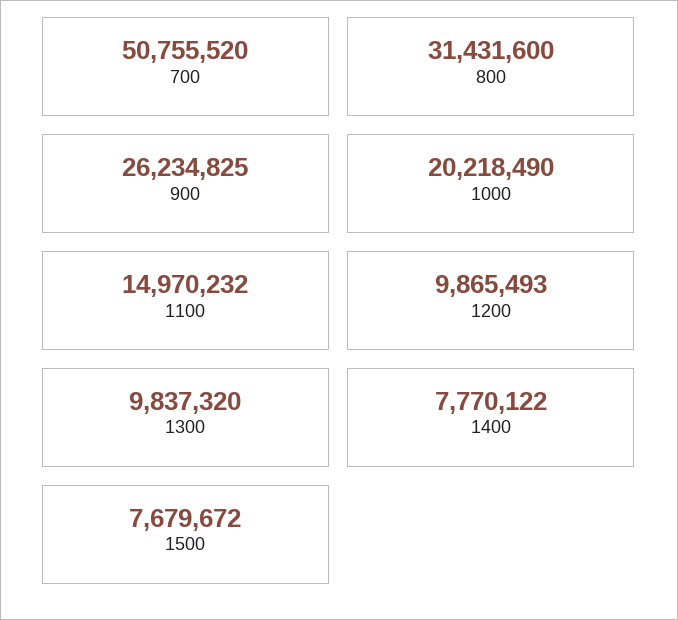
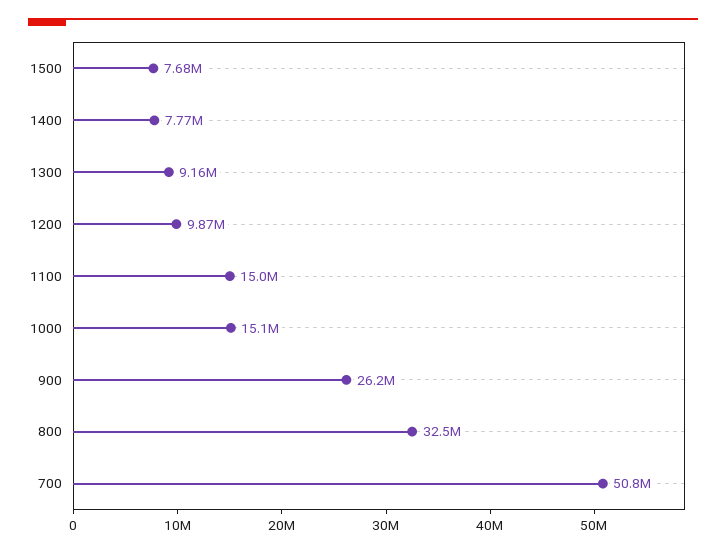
800: 31431600 -> 32500000
1000: 20218490 -> 15100000
1300: 9837320 -> 9160000

